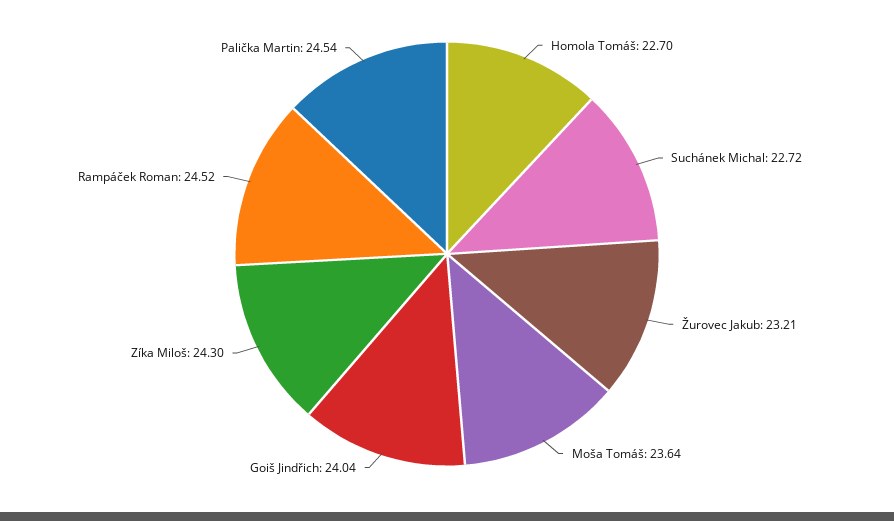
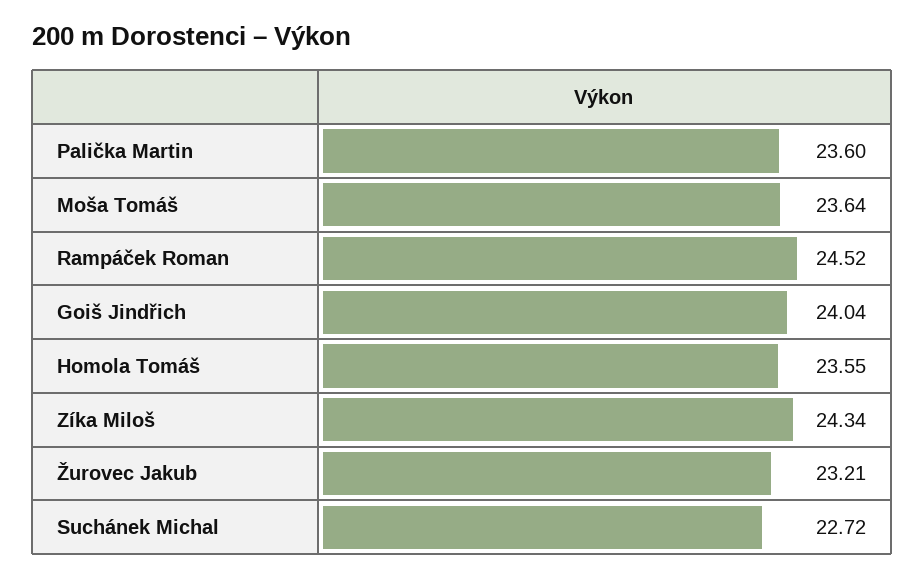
Homola Tomáš: 22.7 -> 23.55
Zíka Miloš: 24.3 -> 24.34
Palička Martin: 24.54 -> 23.6

